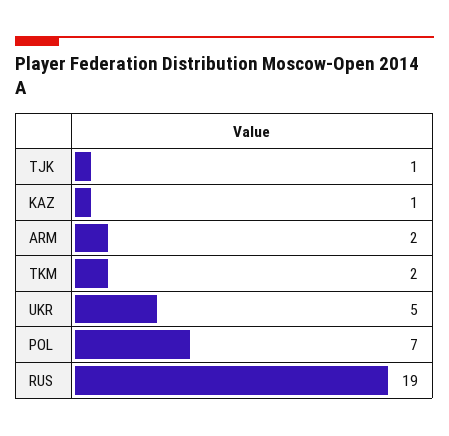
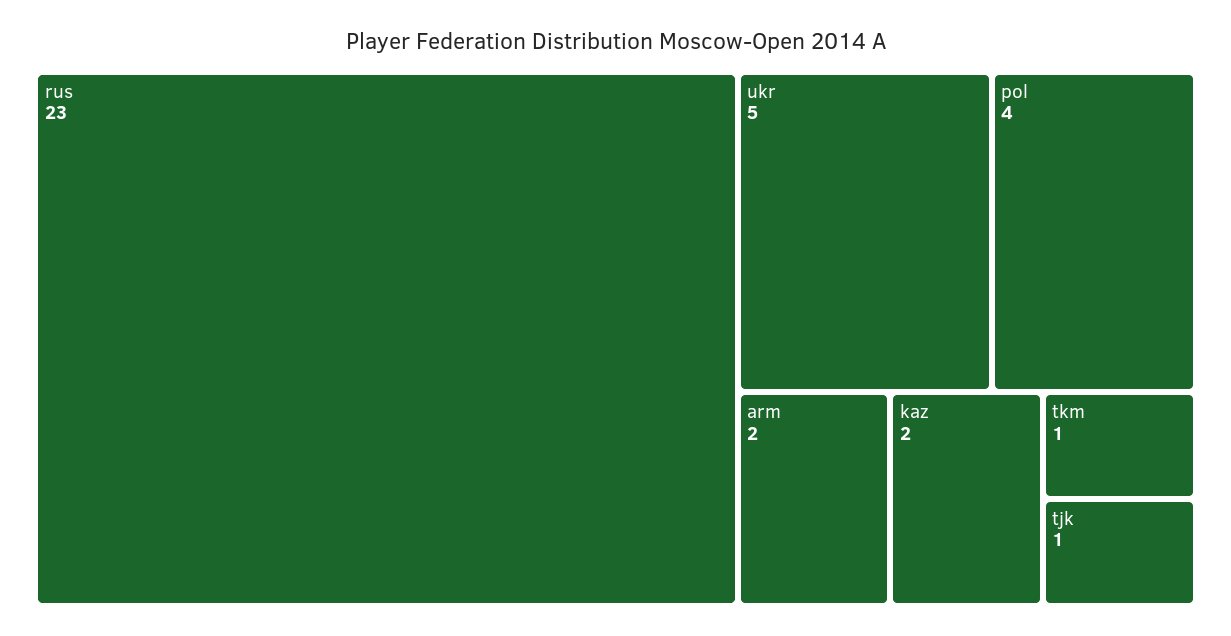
KAZ: 1 -> 2
TKM: 2 -> 1
POL: 7 -> 4
RUS: 19 -> 23

